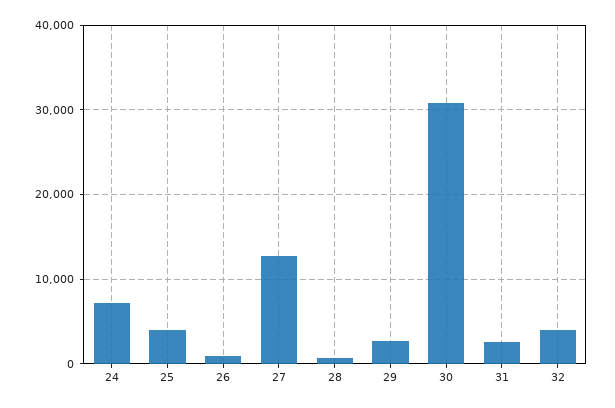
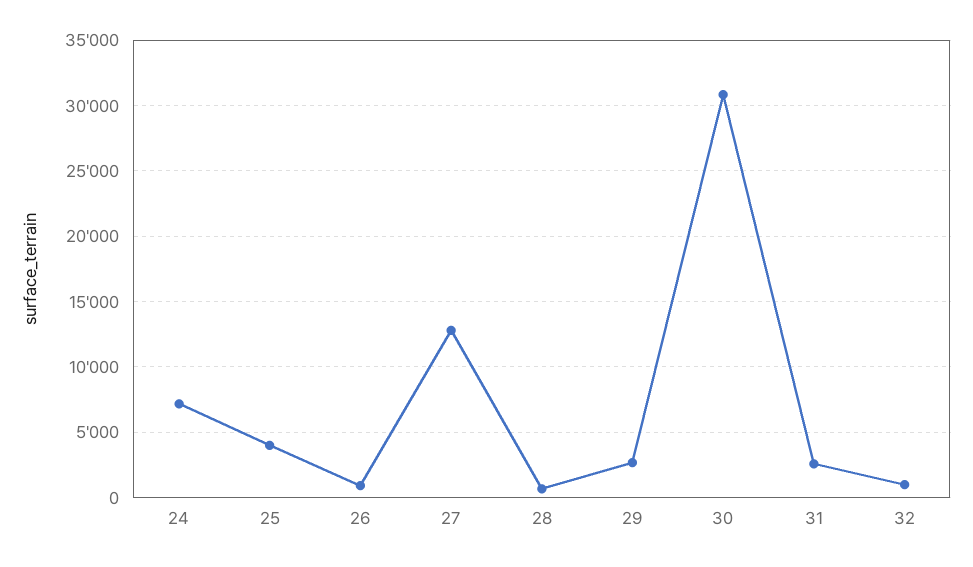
32: 4000 -> 1000

